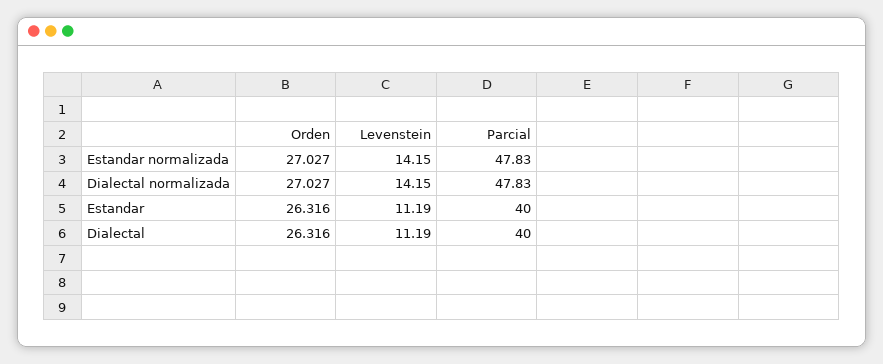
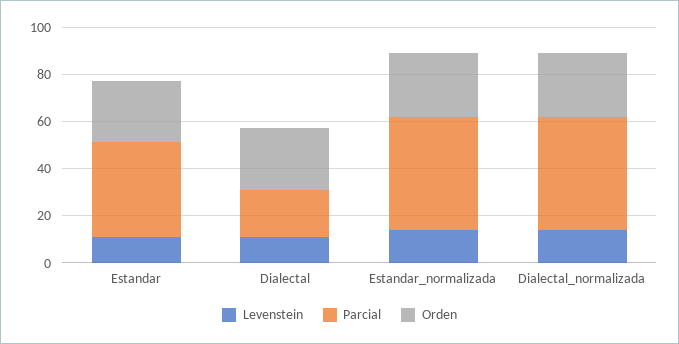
Parcial, Dialectal: 40 -> 20

